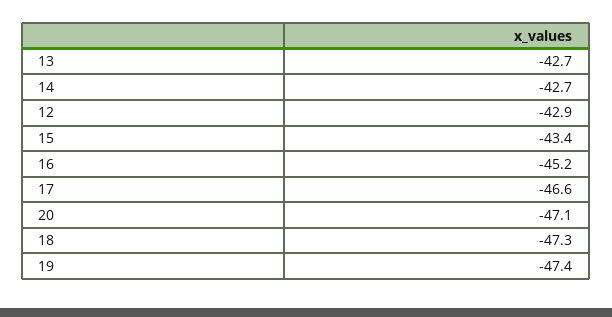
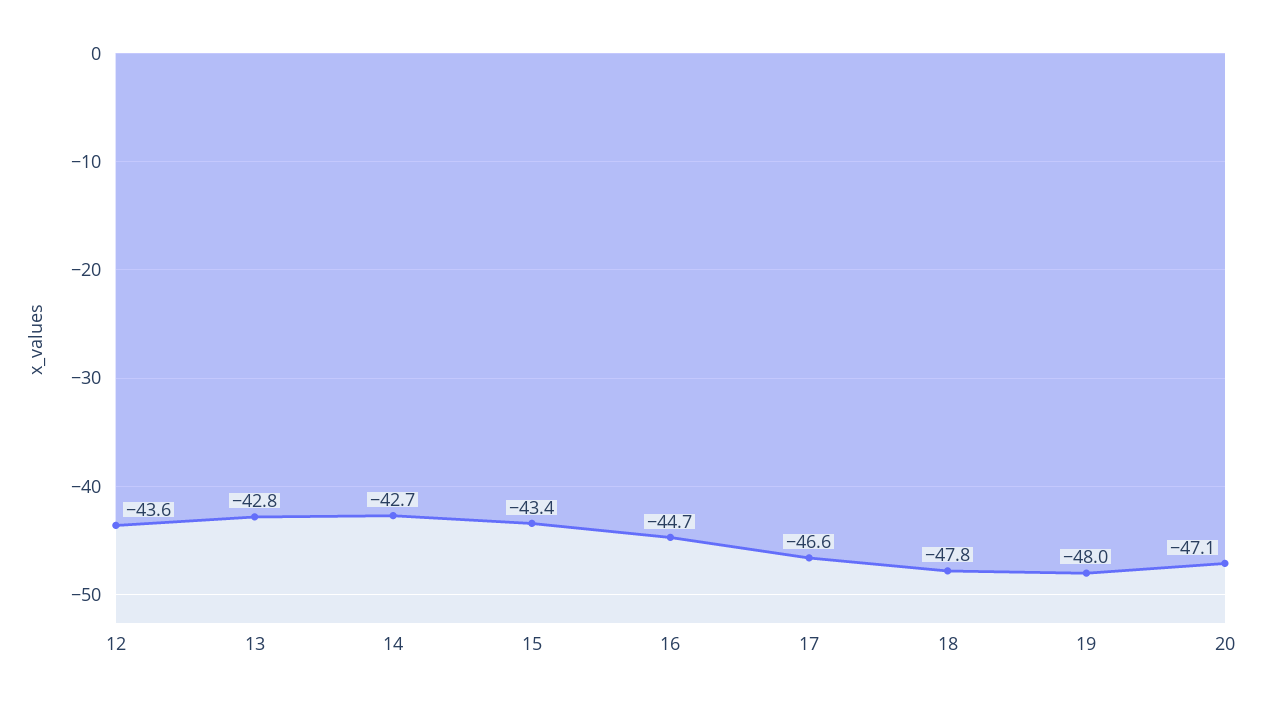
13: -42.7 -> -42.8
12: -42.9 -> -43.6
16: -45.2 -> -44.7
18: -47.3 -> -47.8
19: -47.4 -> -48

